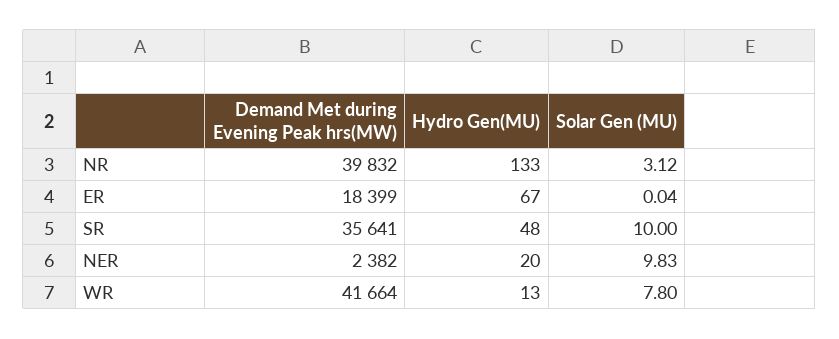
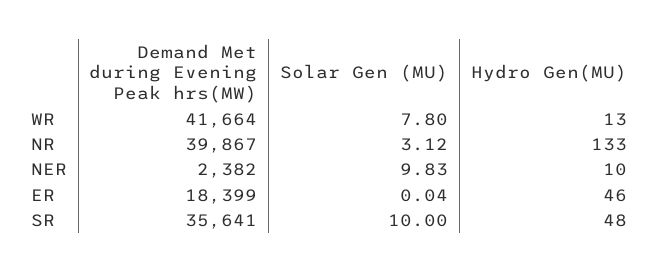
Demand Met during Evening Peak hrs(MW), NR: 39832 -> 39867
Hydro Gen(MU), ER: 67 -> 46
Hydro Gen(MU), NER: 20 -> 10

